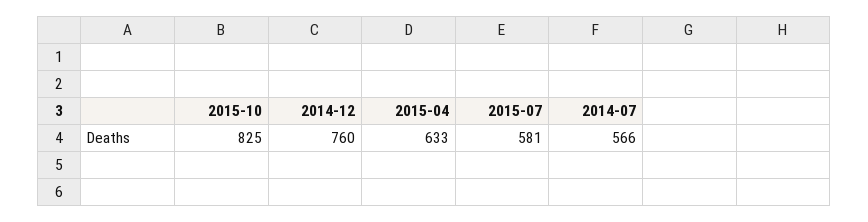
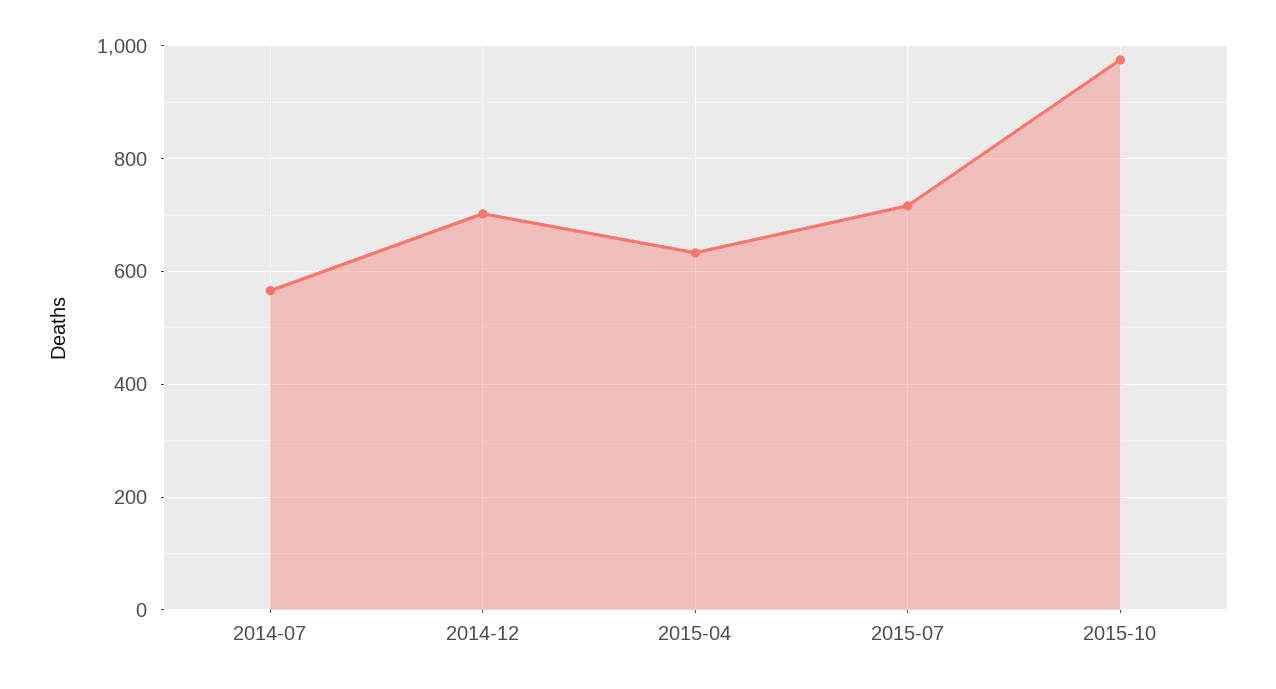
2015-10: 825 -> 980
2014-12: 760 -> 700
2015-07: 581 -> 720

